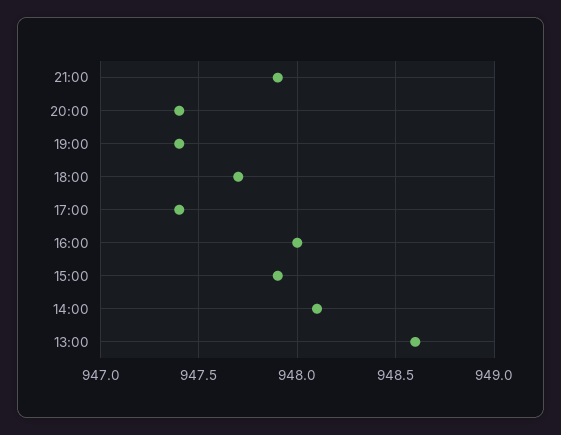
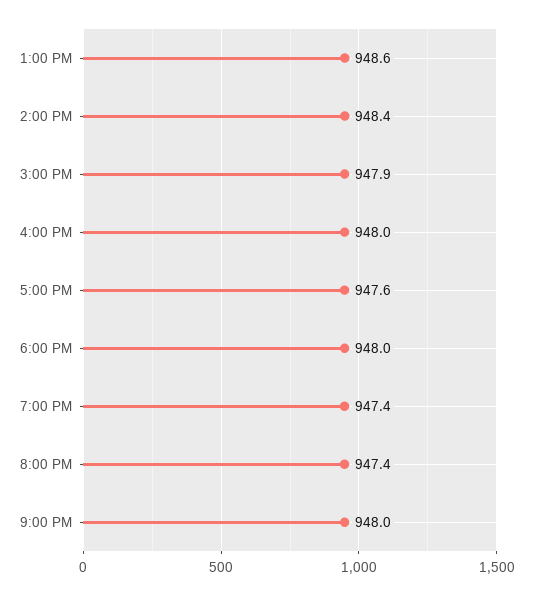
21:00: 947.9 -> 948
18:00: 947.7 -> 948
17:00: 947.4 -> 947.6
14:00: 948.1 -> 948.4

